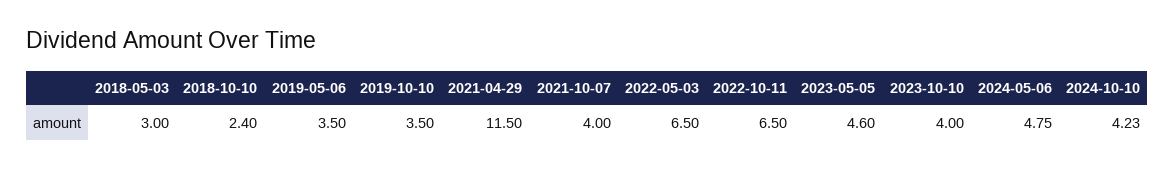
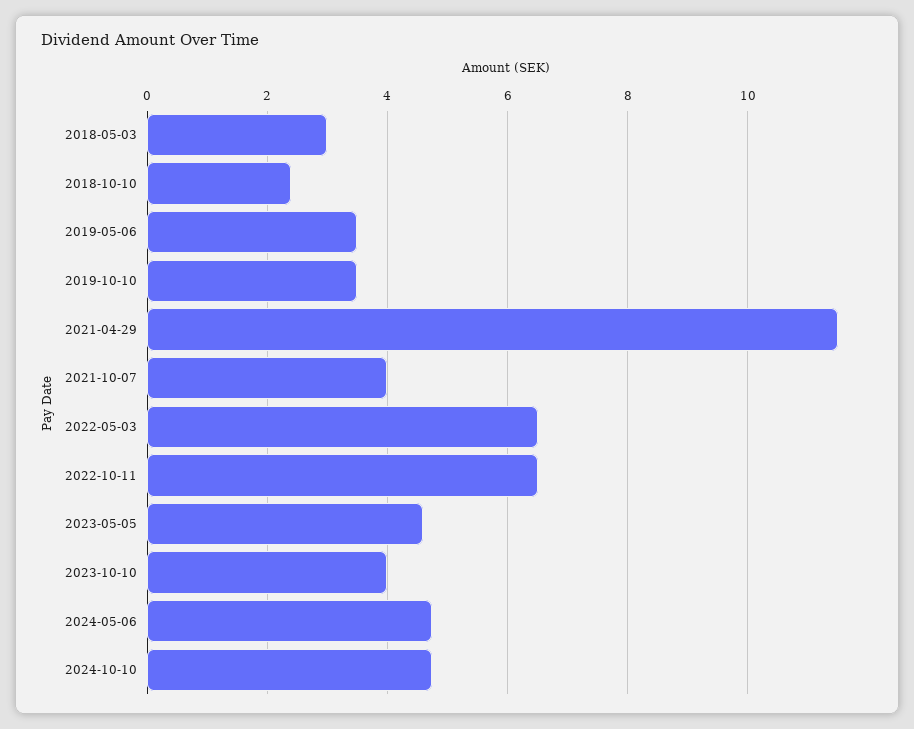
2024-10-10: 4.23 -> 4.8

